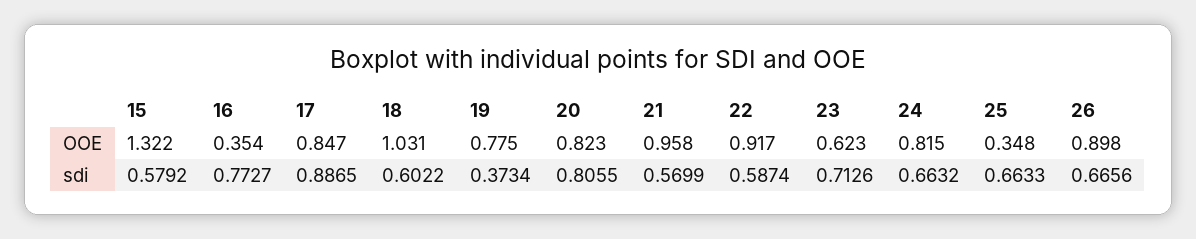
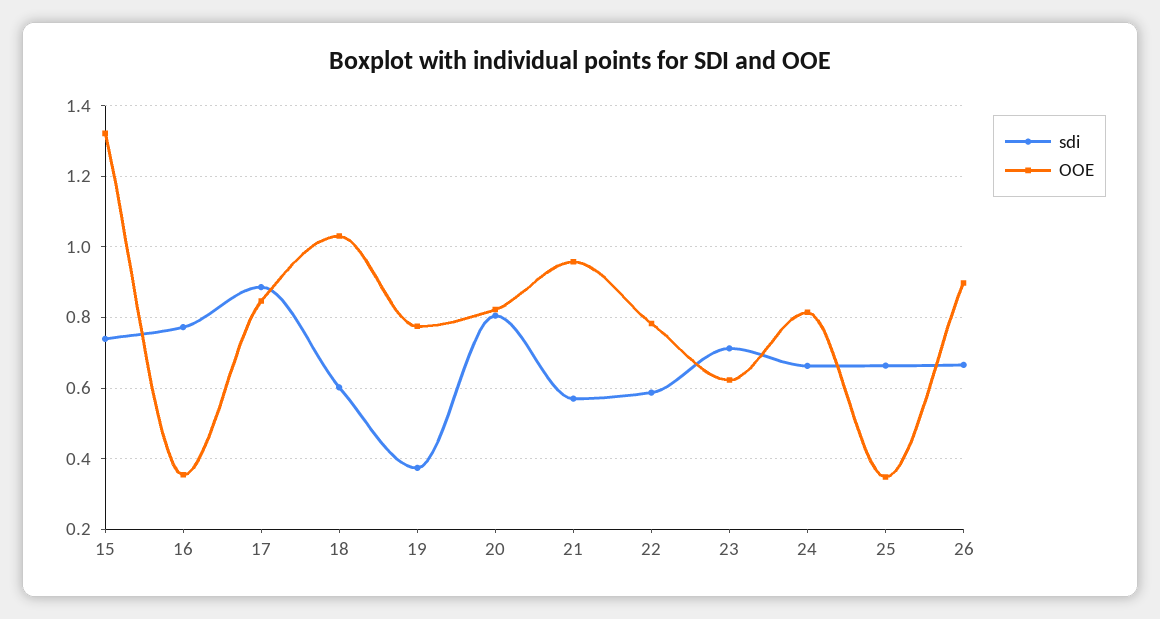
OOE, 22: 0.917 -> 0.78
sdi, 15: 0.5792 -> 0.74

